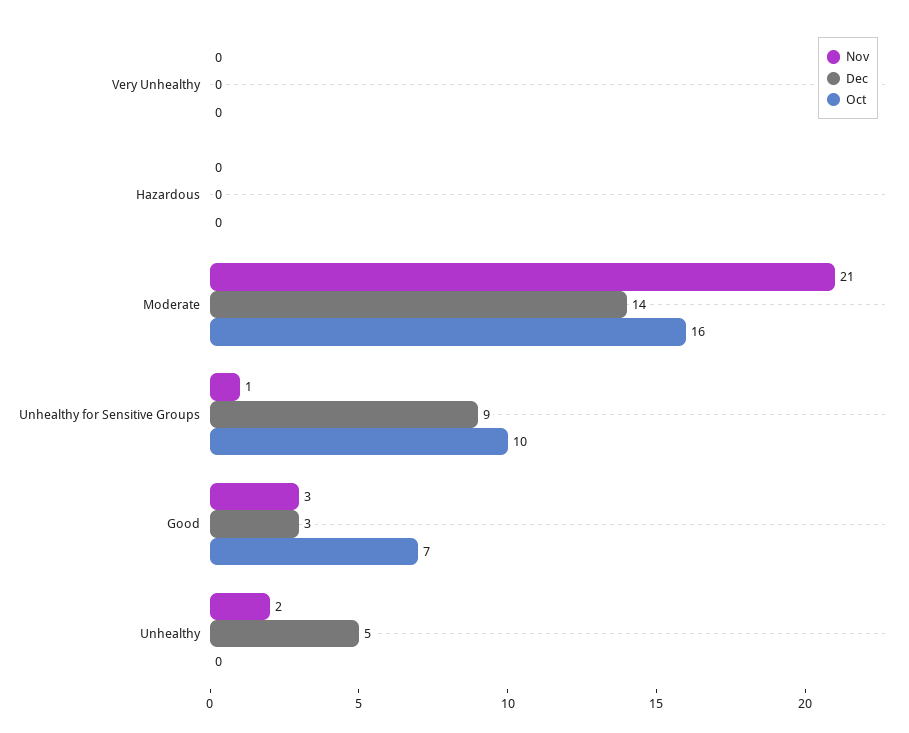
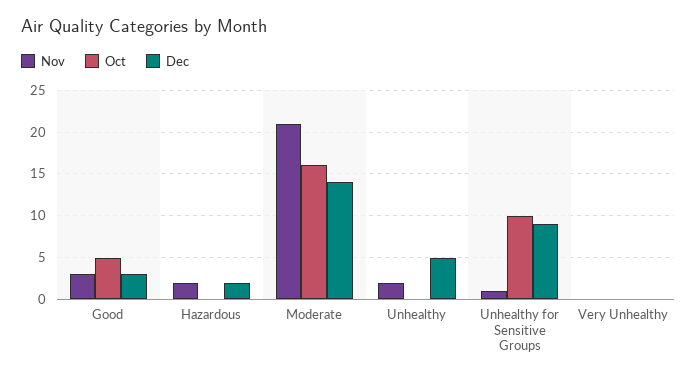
Nov, Hazardous: 0 -> 2
Dec, Hazardous: 0 -> 2
Oct, Good: 7 -> 5

